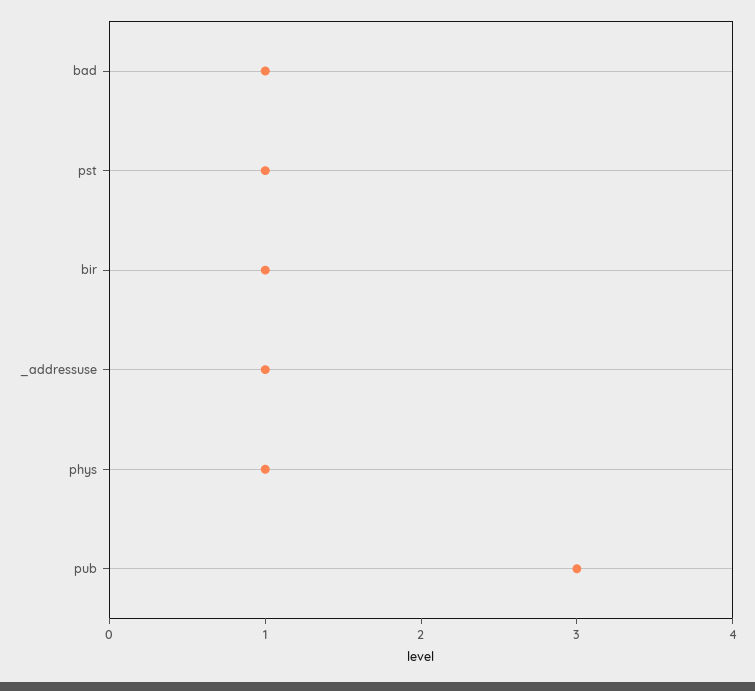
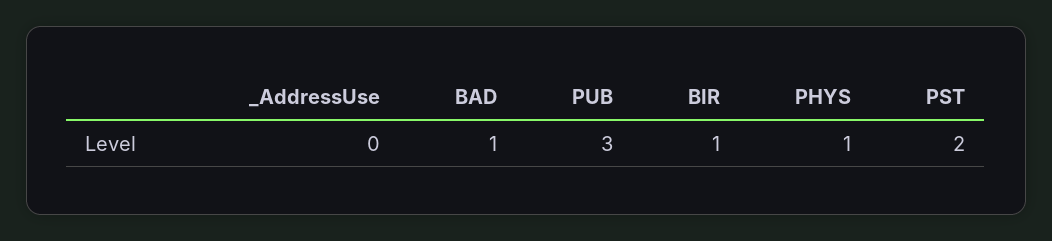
pst: 1 -> 2
_addressuse: 1 -> 0

